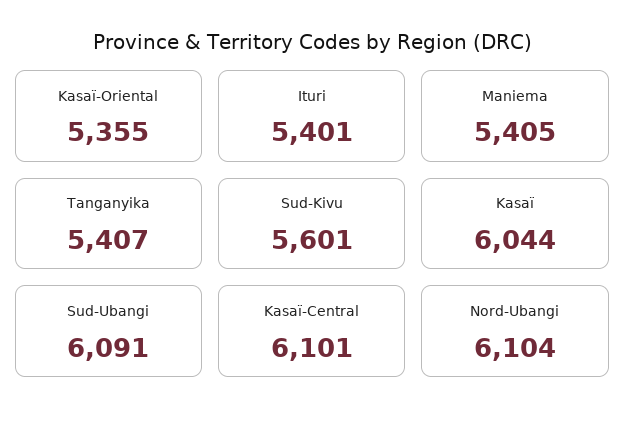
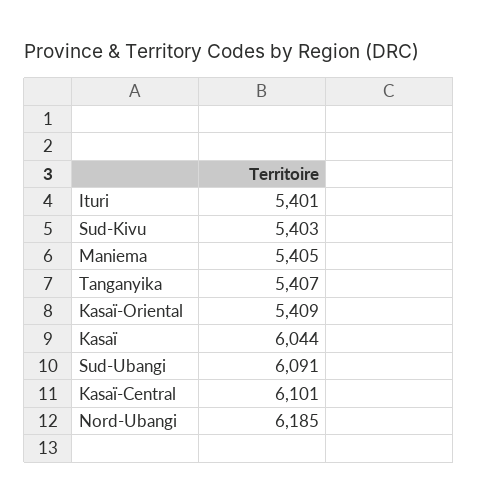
Kasaï-Oriental: 5355 -> 5409
Sud-Kivu: 5601 -> 5403
Nord-Ubangi: 6104 -> 6185

